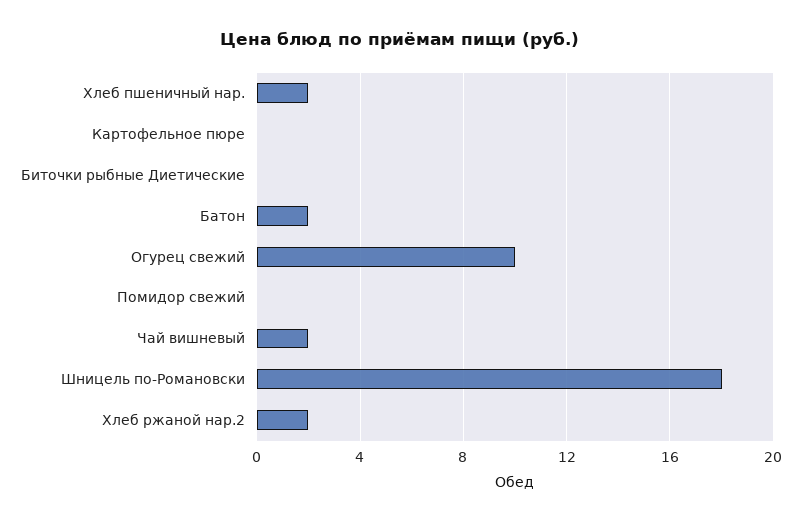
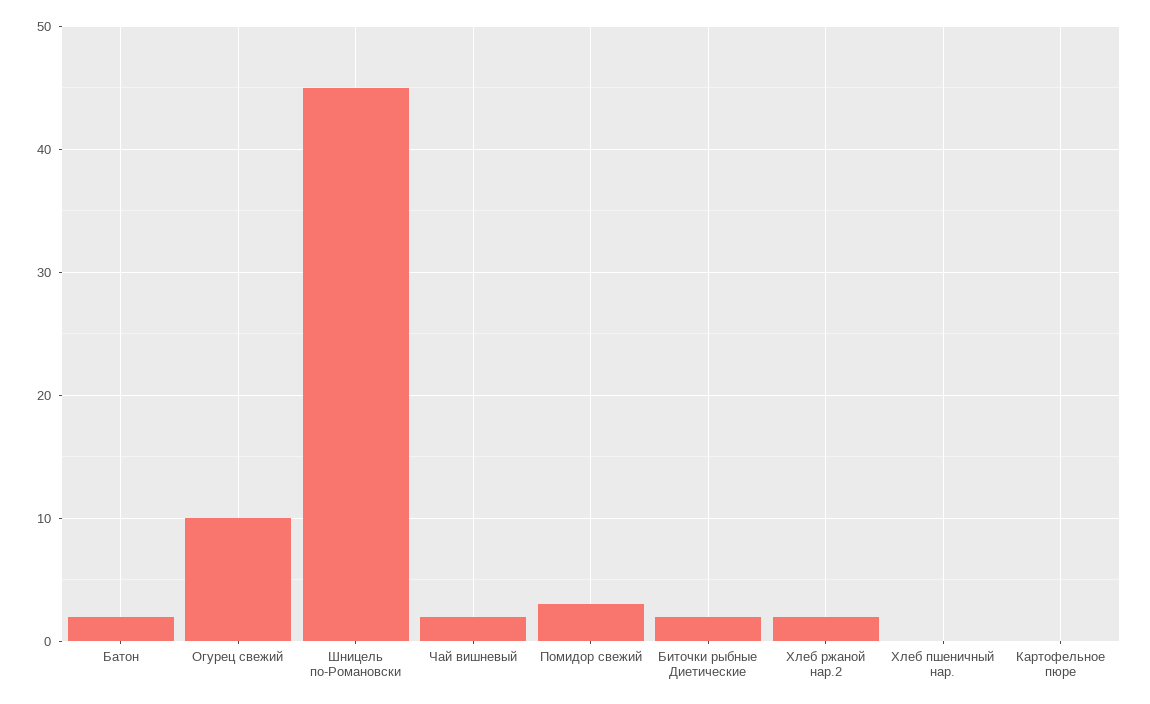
Хлеб пшеничный нар.: 2 -> 0
Биточки рыбные Диетические: 0 -> 2
Помидор свежий: 0 -> 3
Шницель по-Романовски: 18 -> 45

